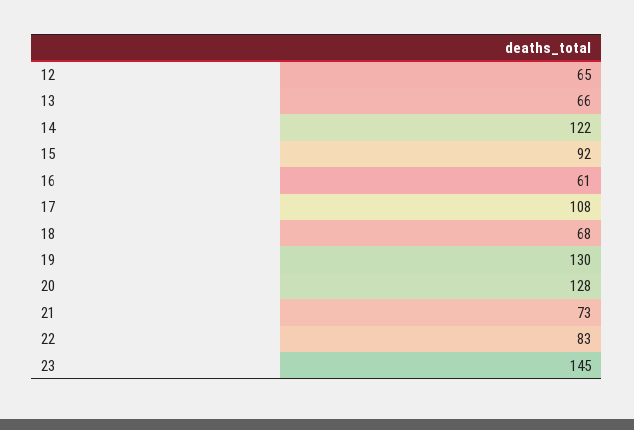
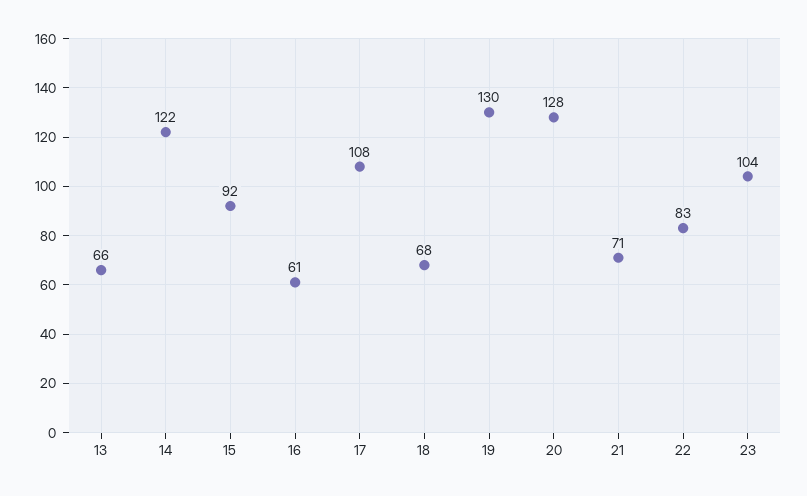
12: 65 -> none
21: 73 -> 71
23: 145 -> 104

